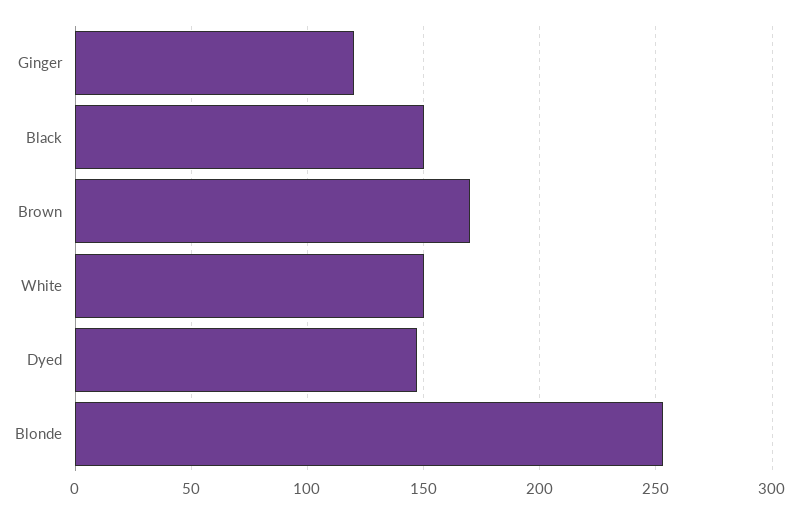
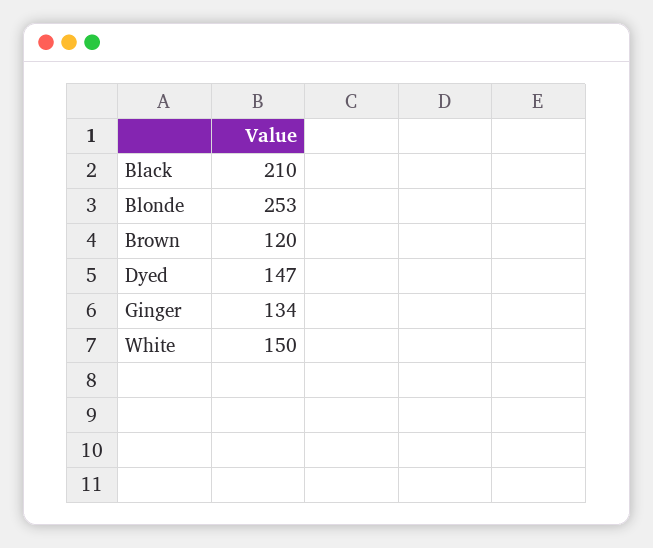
Ginger: 120 -> 134
Black: 150 -> 210
Brown: 170 -> 120

